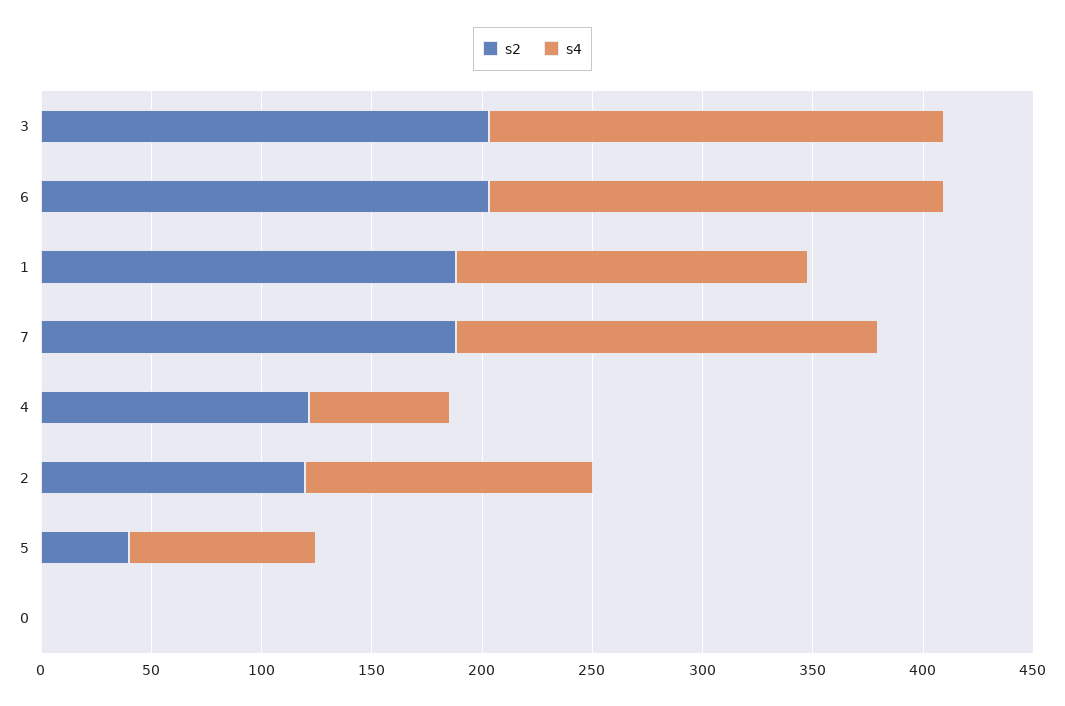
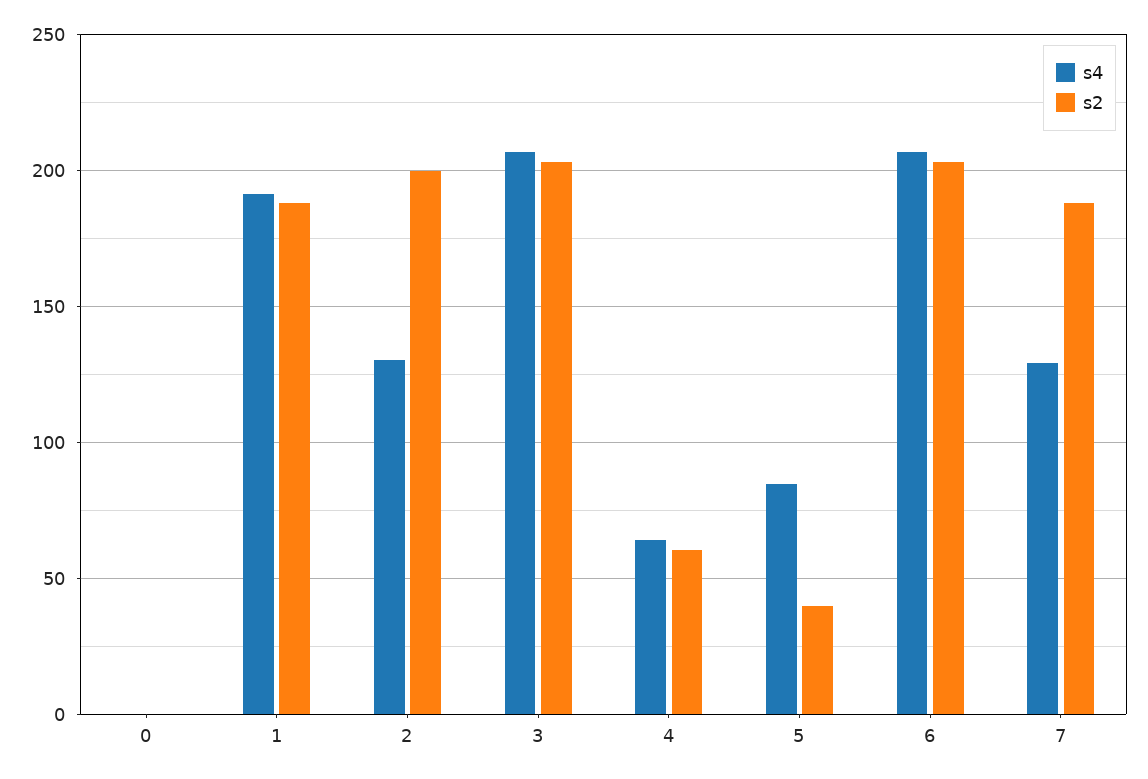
s4, 1: 160 -> 190
s4, 7: 190 -> 130
s2, 4: 120 -> 60
s2, 2: 120 -> 200

